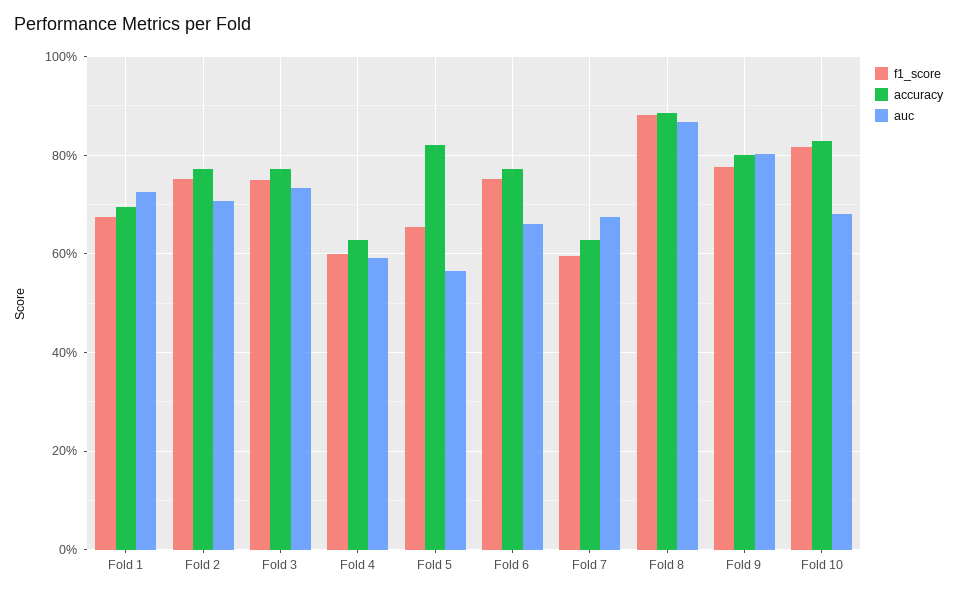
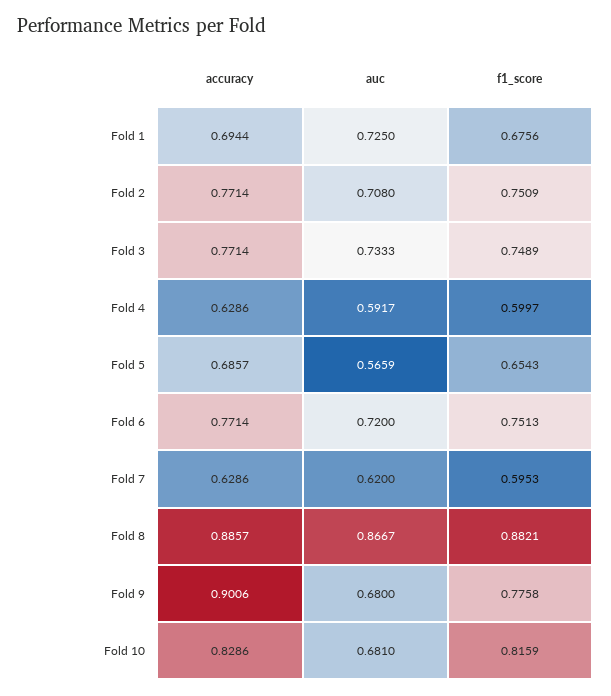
accuracy, Fold 5: 0.82 -> 0.6857
auc, Fold 6: 0.66 -> 0.72
auc, Fold 7: 0.68 -> 0.62
accuracy, Fold 9: 0.8 -> 0.9006
auc, Fold 9: 0.8 -> 0.68

